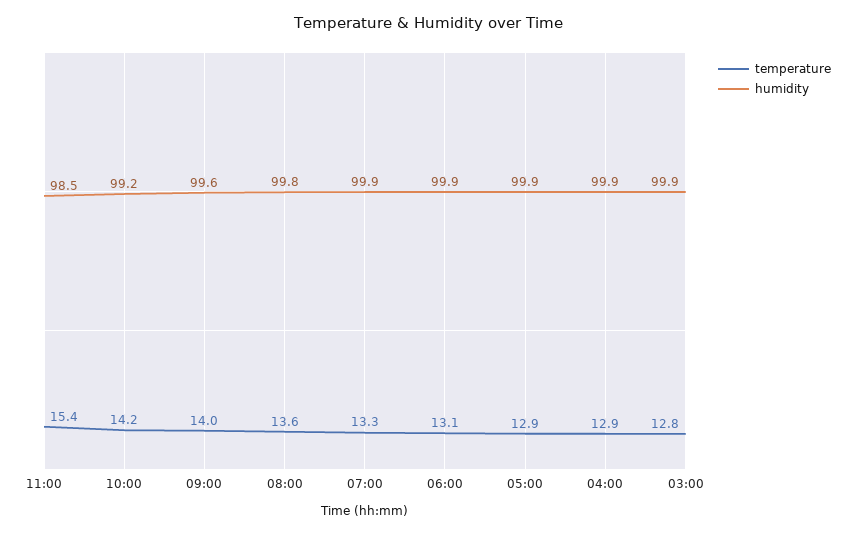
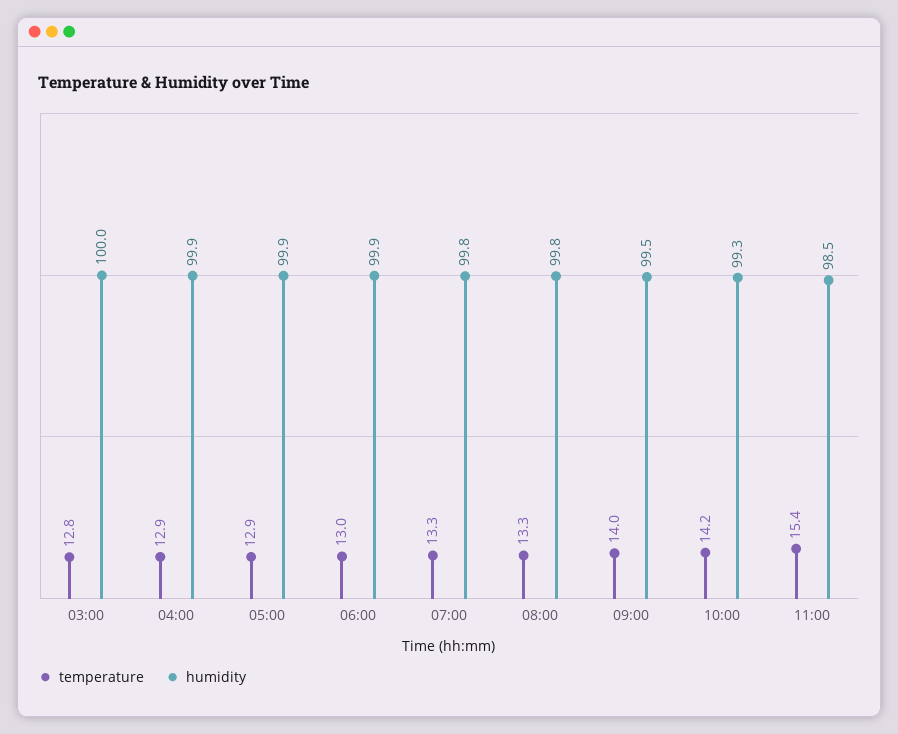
humidity, 10:00: 99.2 -> 99.3
humidity, 09:00: 99.6 -> 99.5
temperature, 08:00: 13.6 -> 13.3
humidity, 07:00: 99.9 -> 99.8
temperature, 06:00: 13.1 -> 13
humidity, 03:00: 99.9 -> 100

